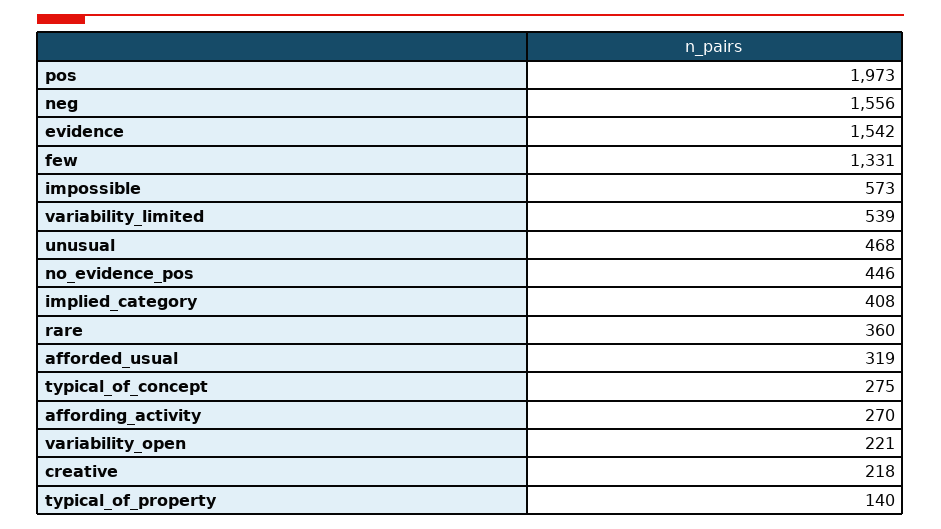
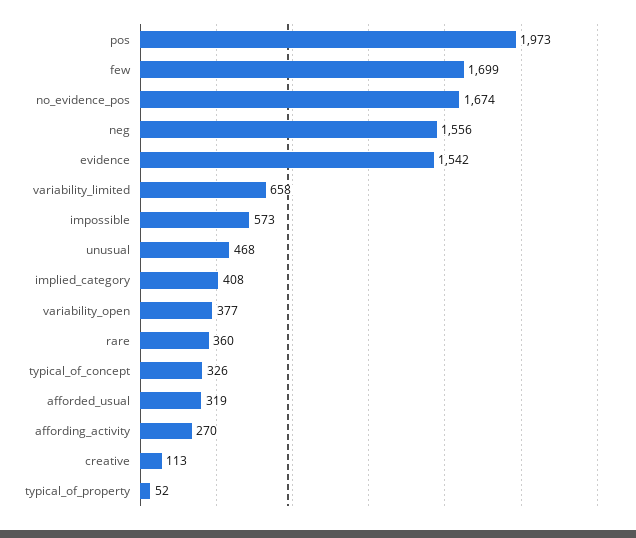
few: 1331 -> 1699
variability_limited: 539 -> 658
no_evidence_pos: 446 -> 1674
typical_of_concept: 275 -> 326
variability_open: 221 -> 377
creative: 218 -> 113
typical_of_property: 140 -> 52

